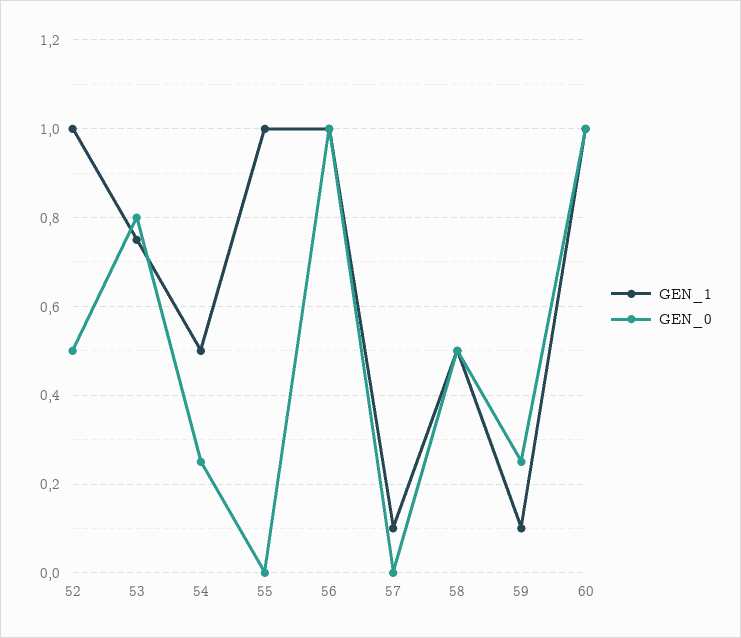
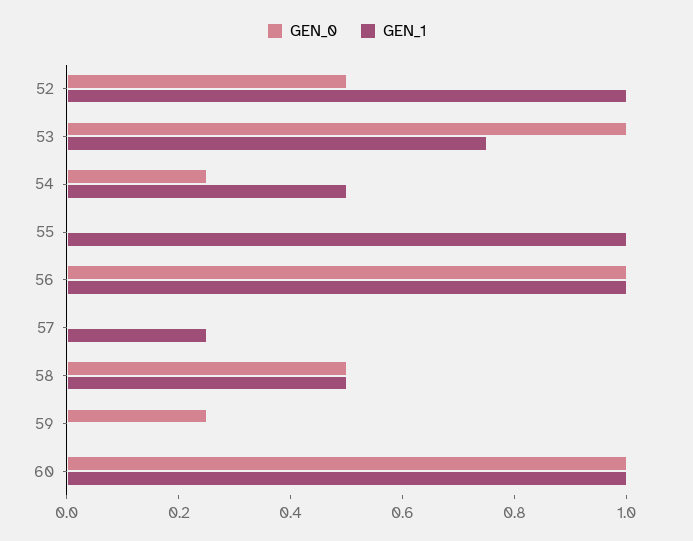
GEN_0, 53: 0.8 -> 1
GEN_1, 57: 0.1 -> 0.25
GEN_1, 59: 0.1 -> 0

